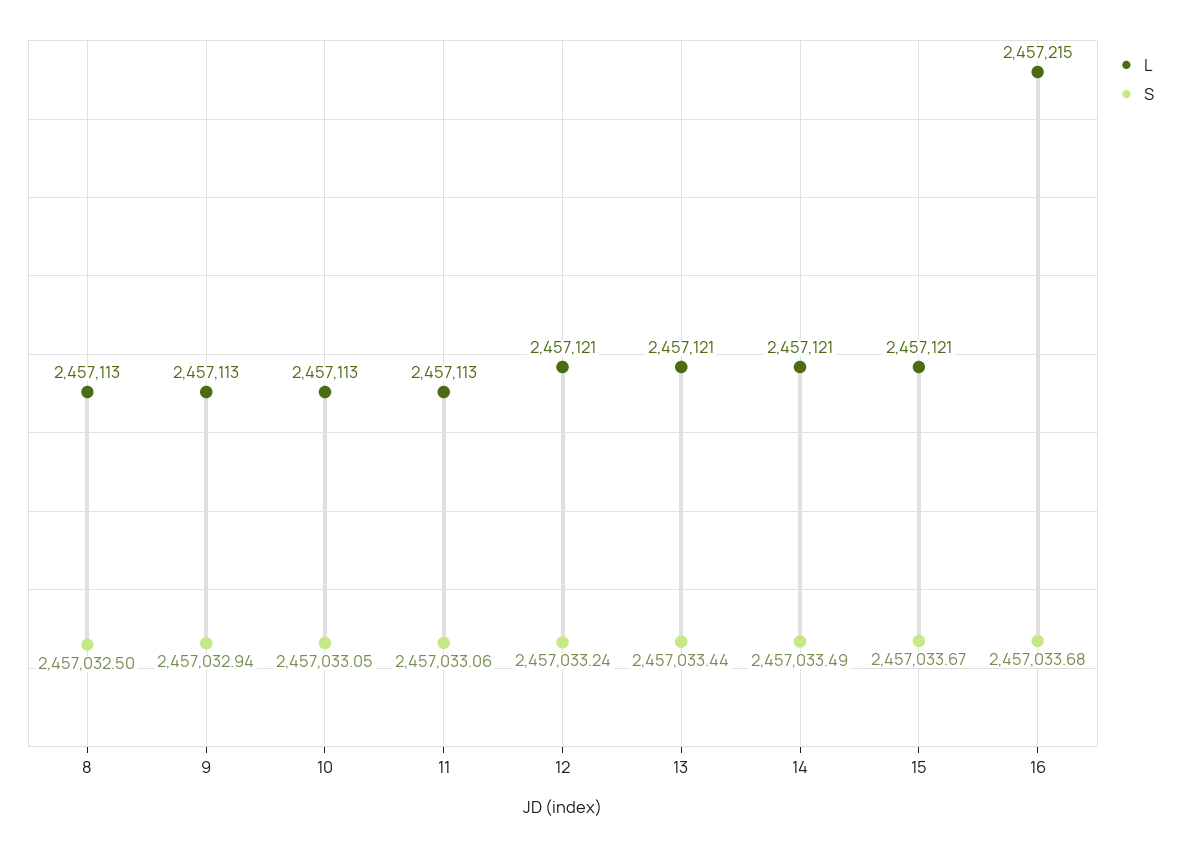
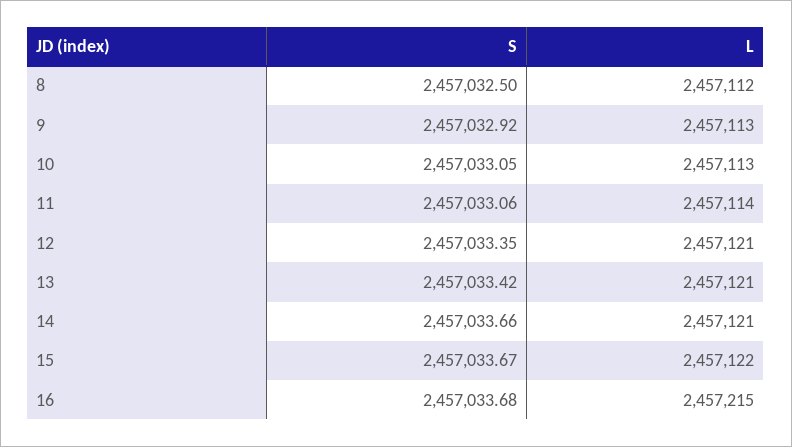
L, 8: 2457113 -> 2457112
S, 9: 2457032.94 -> 2457032.92
L, 11: 2457113 -> 2457114
S, 12: 2457033.24 -> 2457033.35
S, 13: 2457033.44 -> 2457033.42
S, 14: 2457033.49 -> 2457033.66
L, 15: 2457121 -> 2457122

